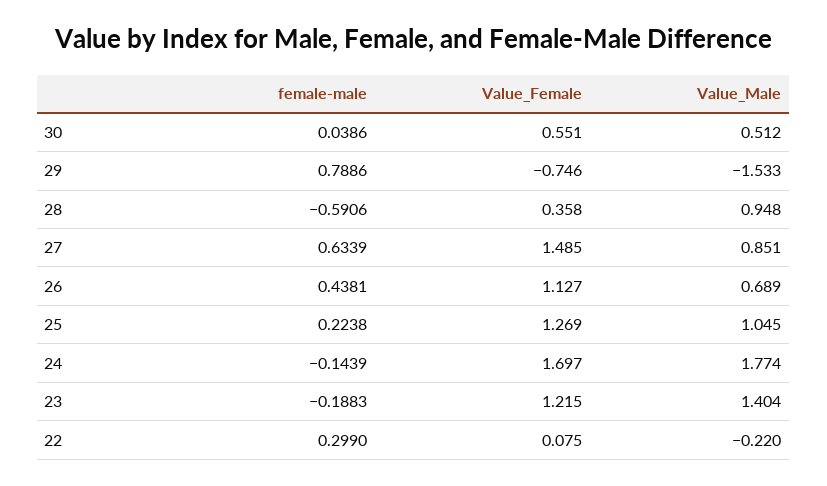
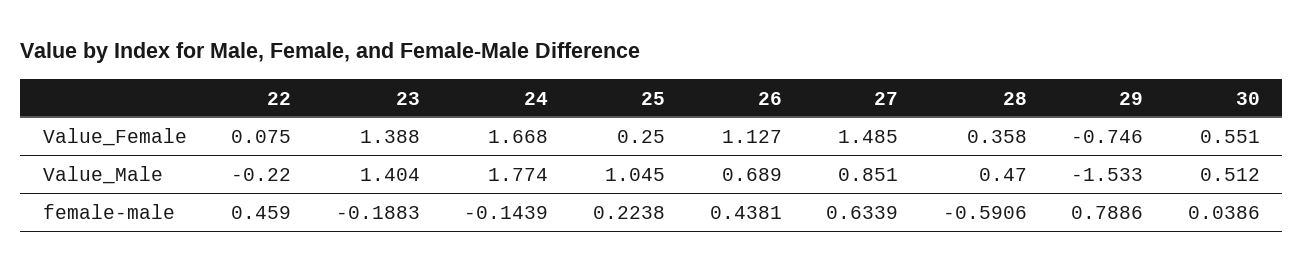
Value_Male, 28: 0.948 -> 0.47
Value_Female, 25: 1.269 -> 0.25
Value_Female, 24: 1.697 -> 1.668
Value_Female, 23: 1.215 -> 1.388
female-male, 22: 0.299 -> 0.459

